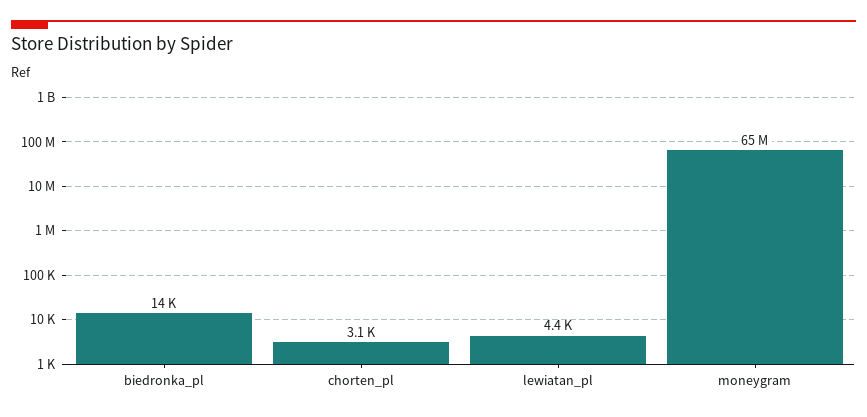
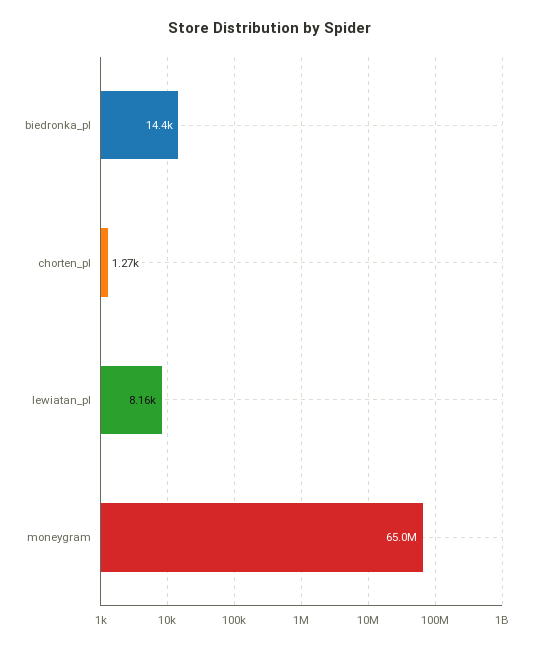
chorten_pl: 3100 -> 1270
lewiatan_pl: 4400 -> 8160

